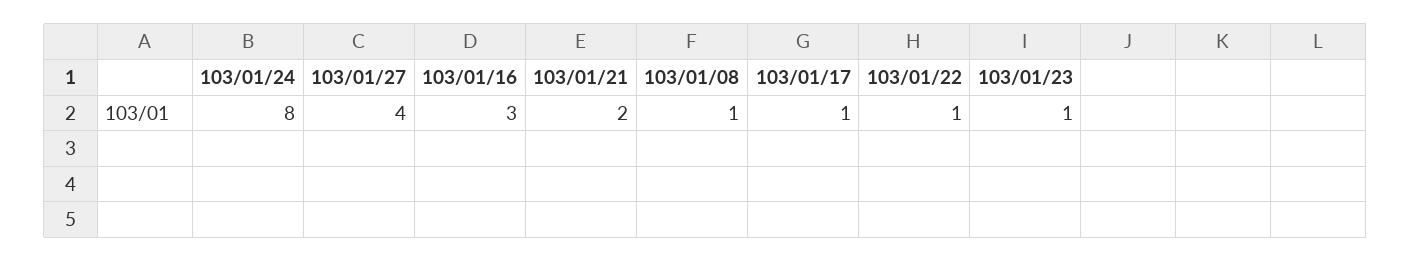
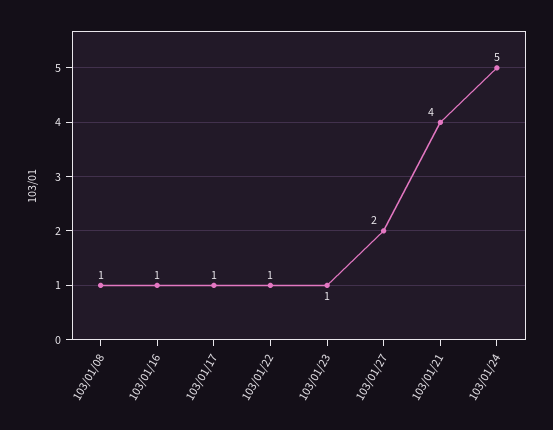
103/01/24: 8 -> 5
103/01/27: 4 -> 2
103/01/16: 3 -> 1
103/01/21: 2 -> 4

